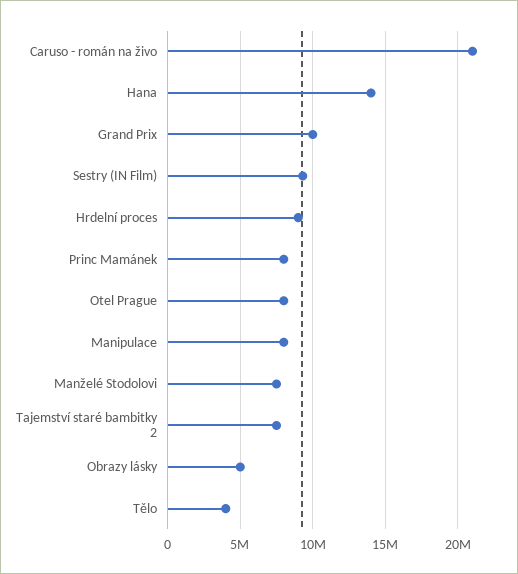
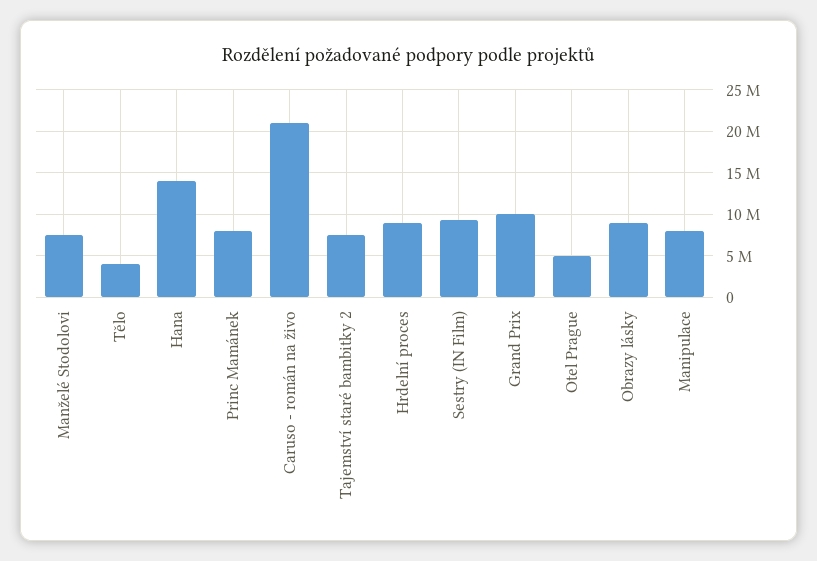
Otel Prague: 8000000 -> 5000000
Obrazy lásky: 5000000 -> 9000000

